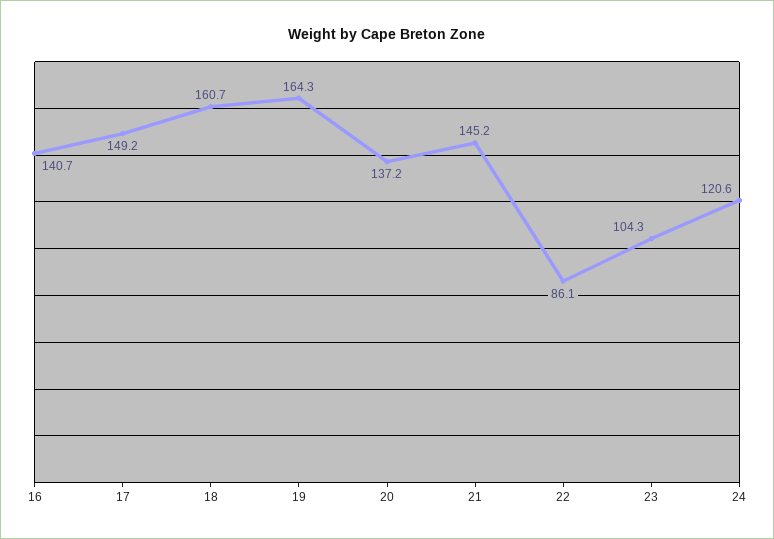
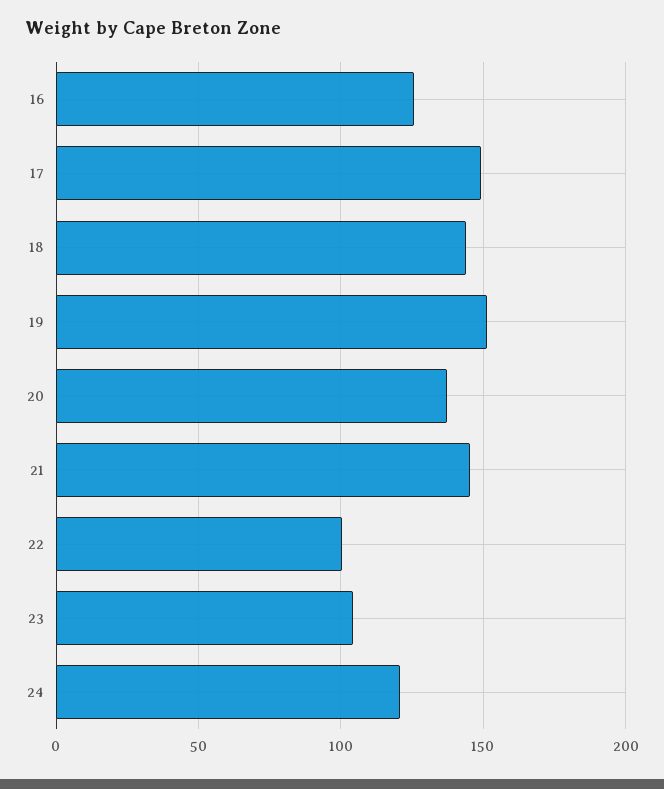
16: 140.7 -> 125
18: 160.7 -> 145
19: 164.3 -> 150
22: 86.1 -> 100

